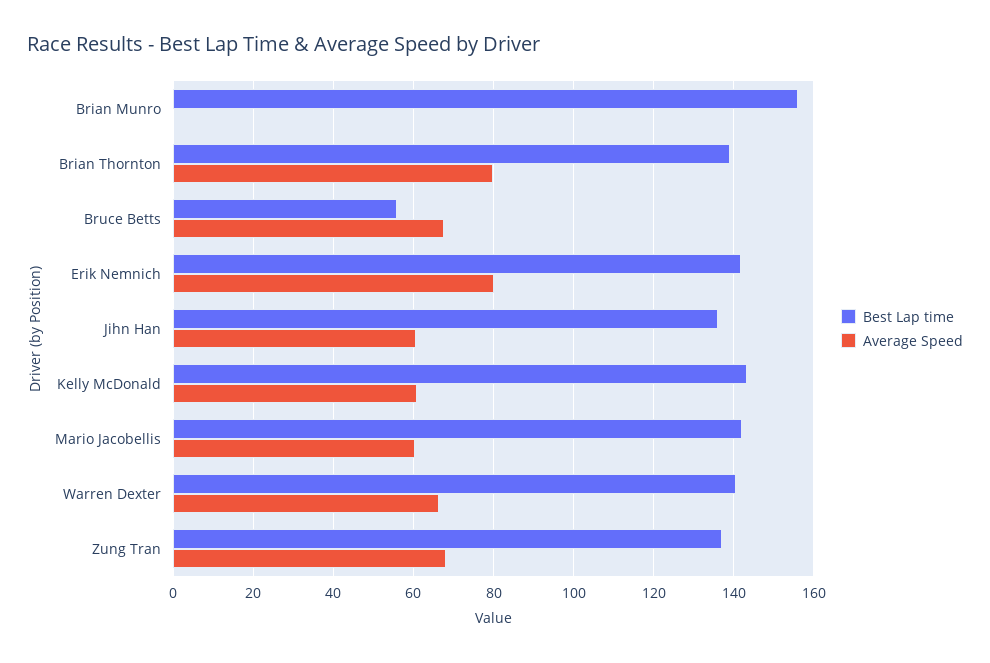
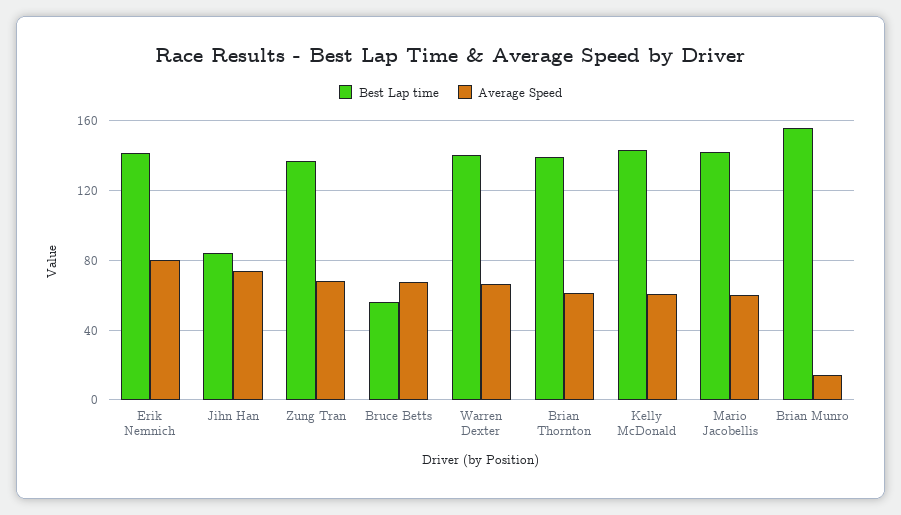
Average Speed, Brian Munro: 0 -> 15
Average Speed, Brian Thornton: 80 -> 60
Best Lap time, Jihn Han: 136 -> 85
Average Speed, Jihn Han: 60 -> 75

